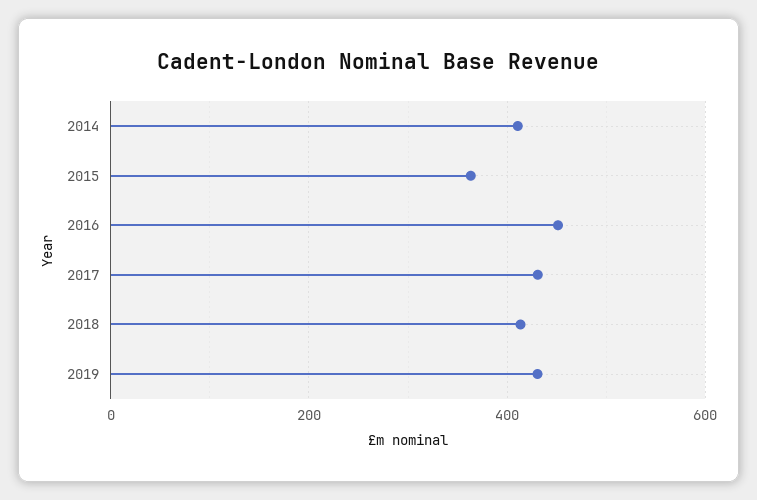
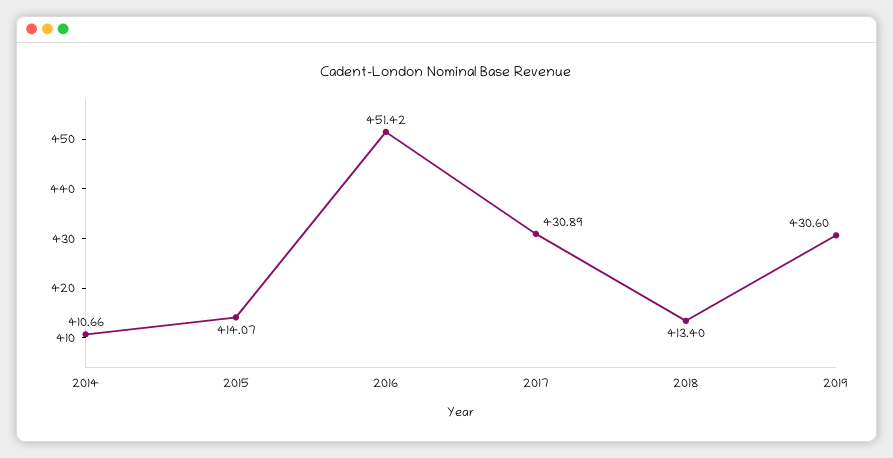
2015: 360 -> 414.07

